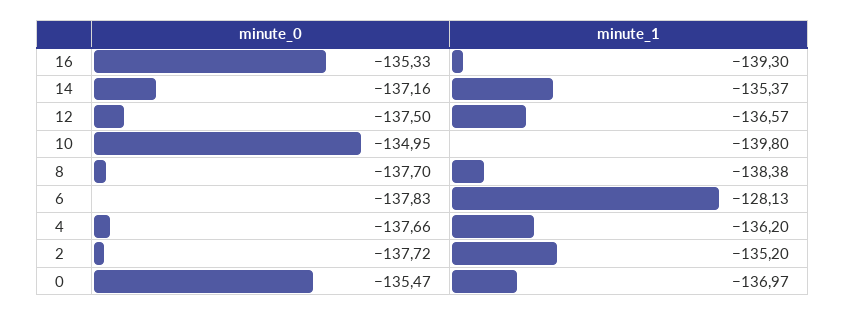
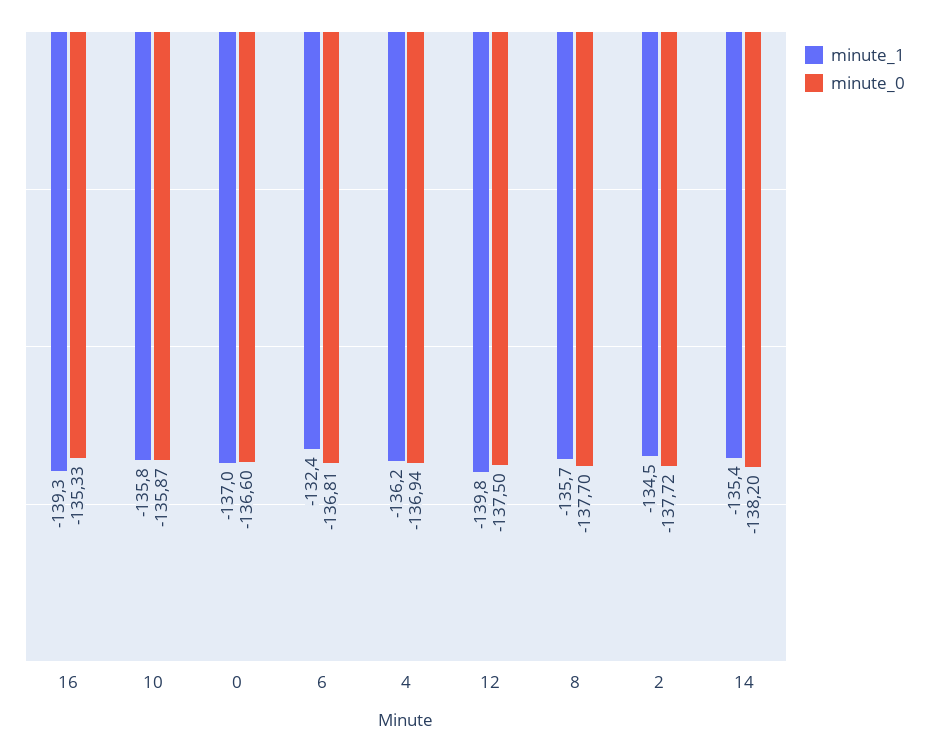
minute_0, 14: -137.16 -> -138.2
minute_1, 12: -136.57 -> -139.8
minute_0, 10: -134.95 -> -135.87
minute_1, 10: -139.8 -> -135.8
minute_1, 8: -138.38 -> -135.7
minute_0, 6: -137.83 -> -136.81
minute_1, 6: -128.13 -> -132.4
minute_0, 4: -137.66 -> -136.94
minute_1, 2: -135.2 -> -134.5
minute_0, 0: -135.47 -> -136.6

